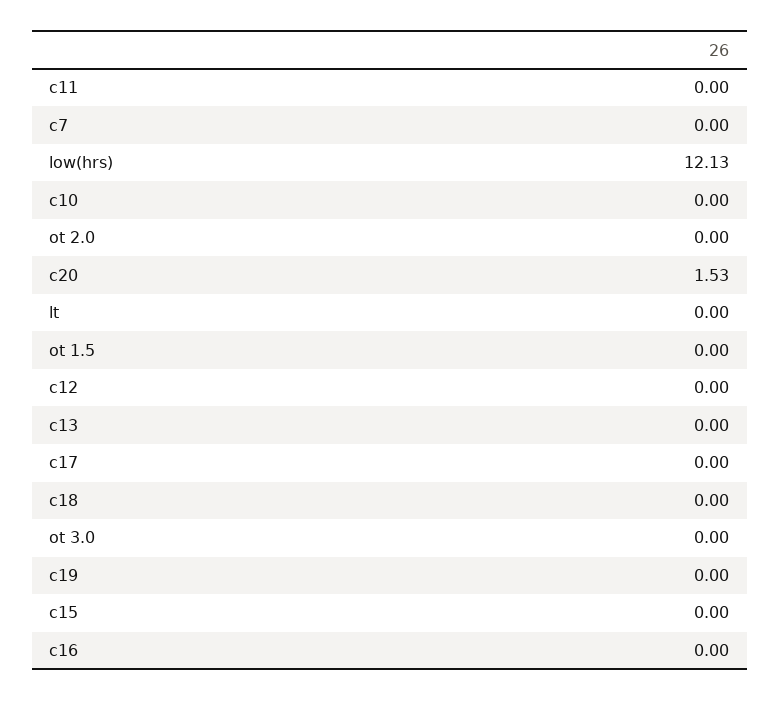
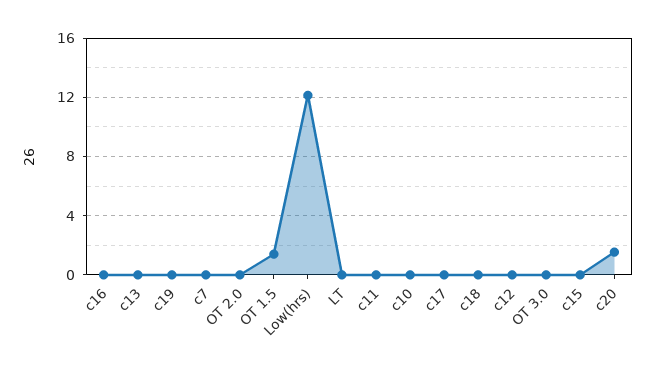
ot 1.5: 0 -> 1.5

